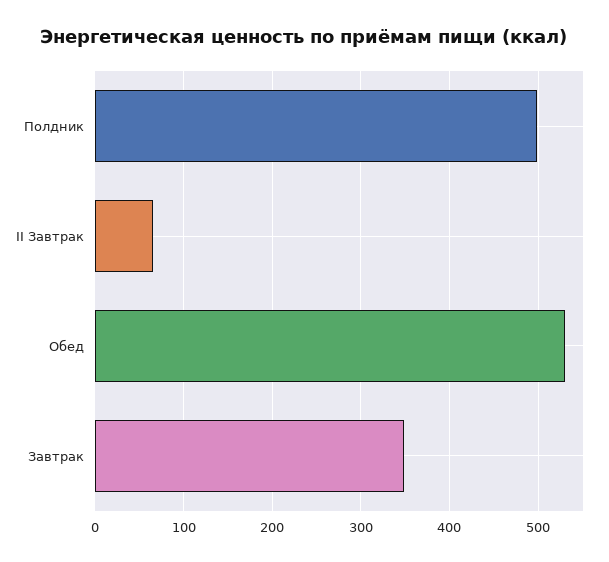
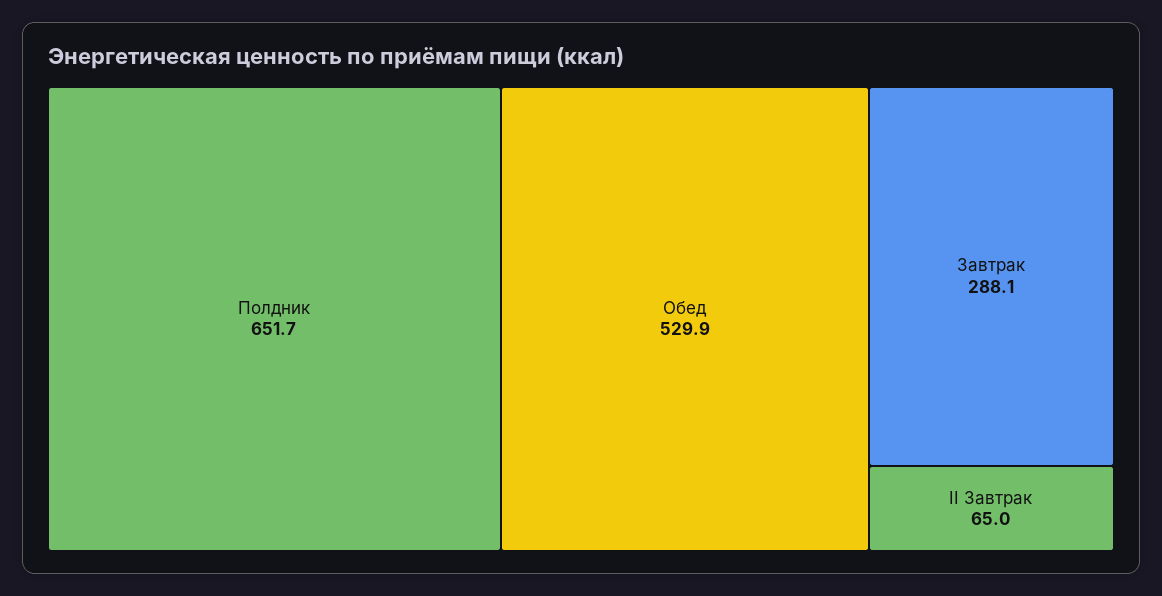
Полдник: 500 -> 651.7
Завтрак: 350 -> 288.1

